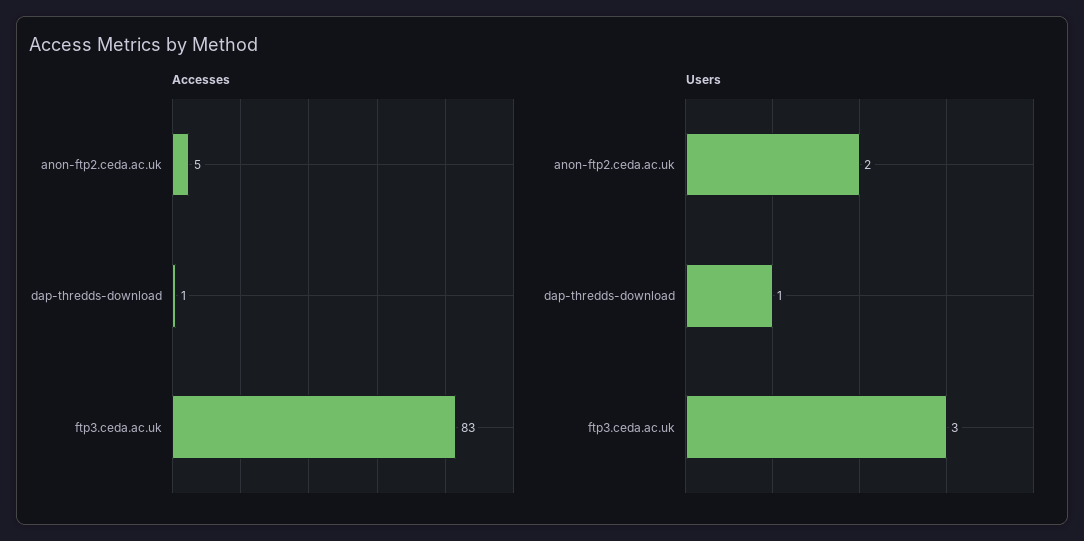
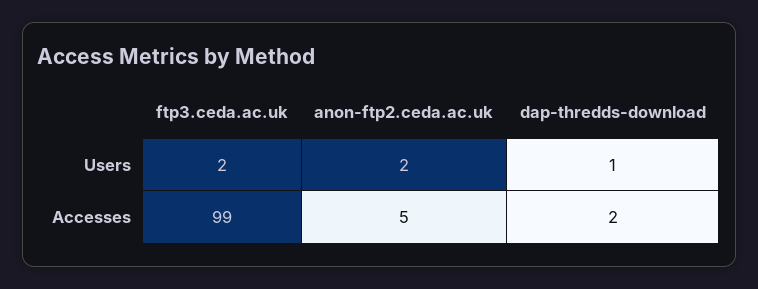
Accesses, dap-thredds-download: 1 -> 2
Accesses, ftp3.ceda.ac.uk: 83 -> 99
Users, ftp3.ceda.ac.uk: 3 -> 2

